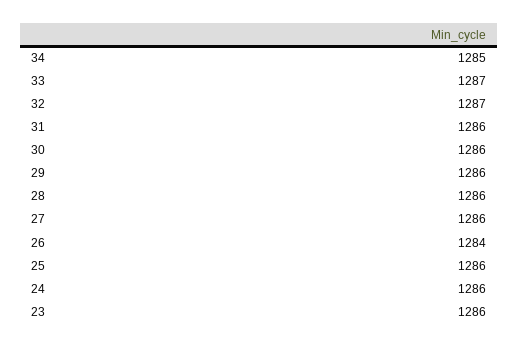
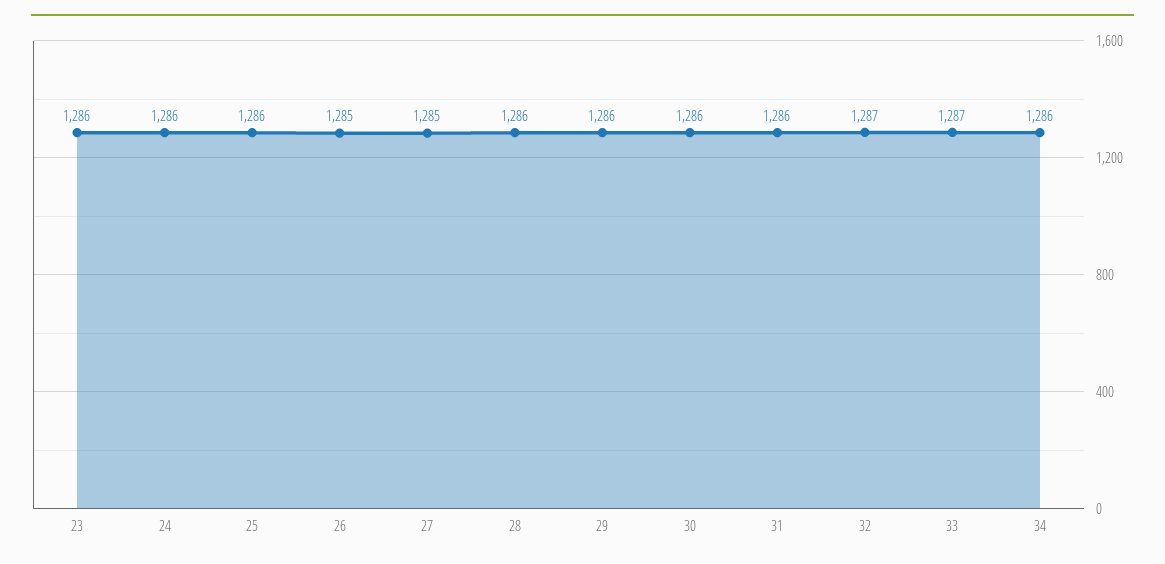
34: 1285 -> 1286
27: 1286 -> 1285
26: 1284 -> 1285

